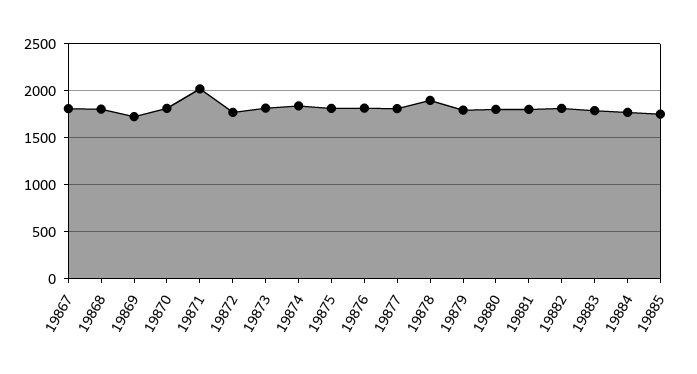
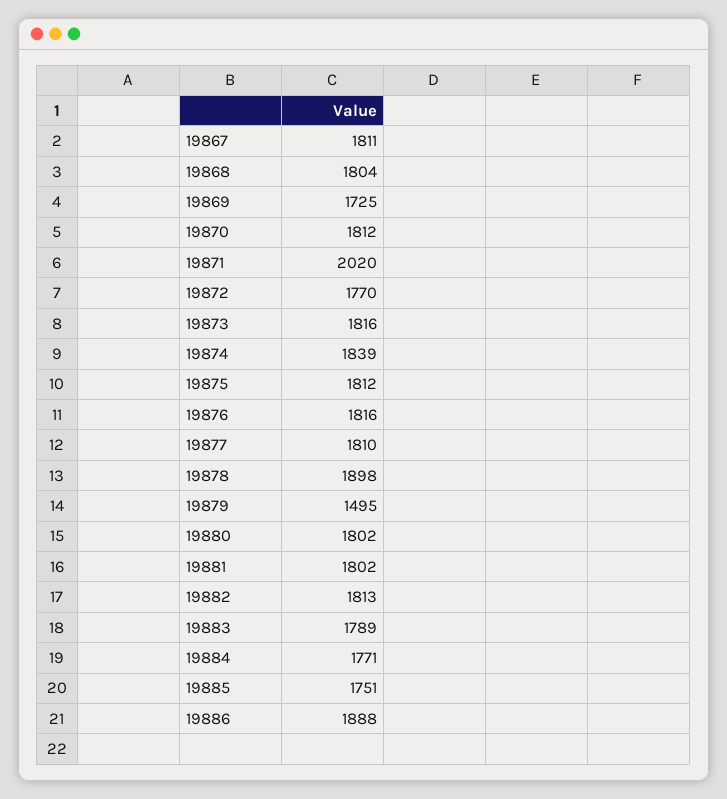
19879: 1800 -> 1495
19886: none -> 1888

